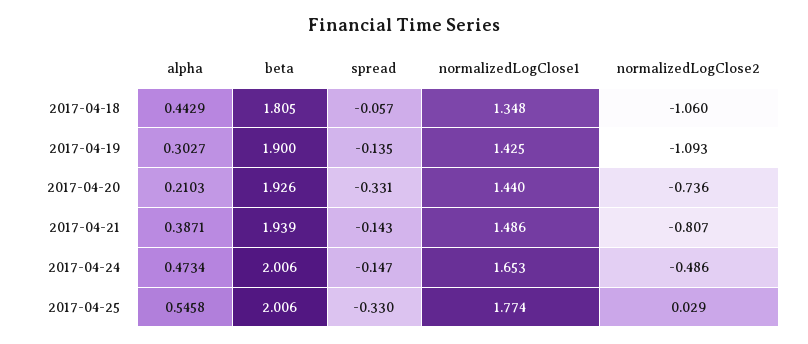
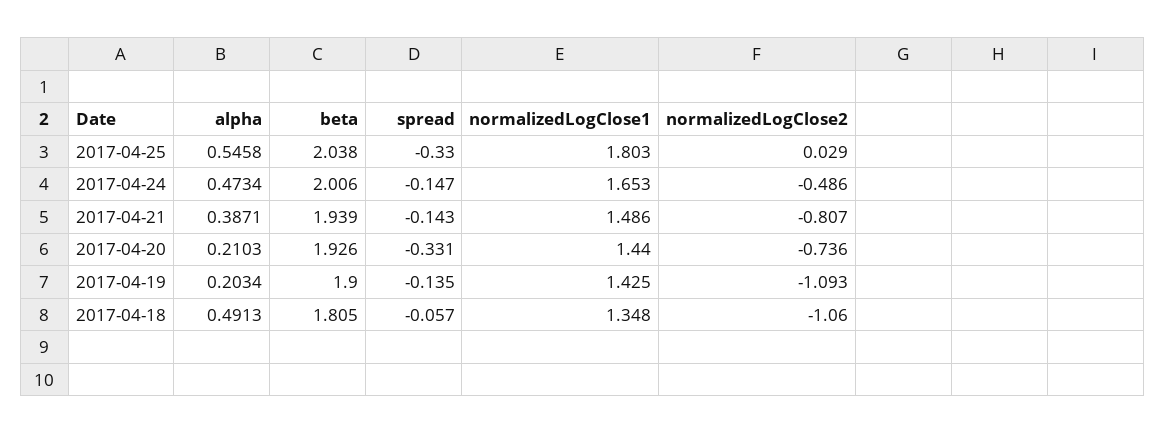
alpha, 2017-04-18: 0.4429 -> 0.4913
alpha, 2017-04-19: 0.3027 -> 0.2034
beta, 2017-04-25: 2.006 -> 2.038
normalizedLogClose1, 2017-04-25: 1.774 -> 1.803

